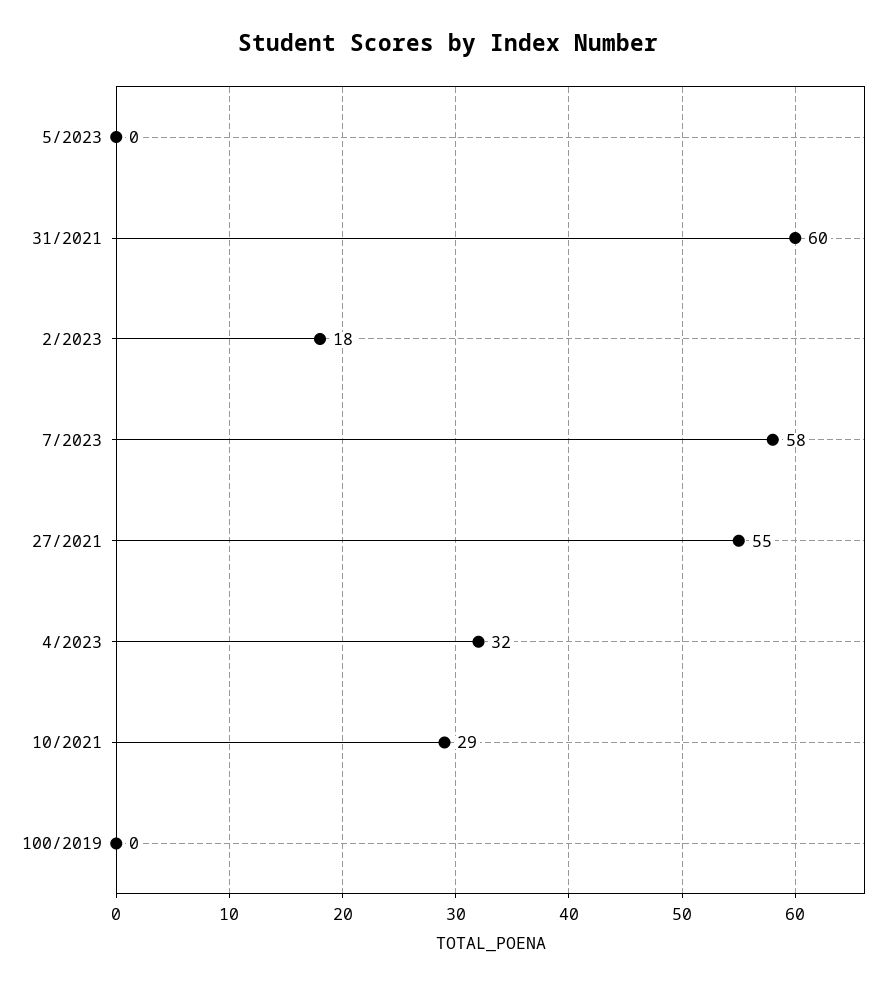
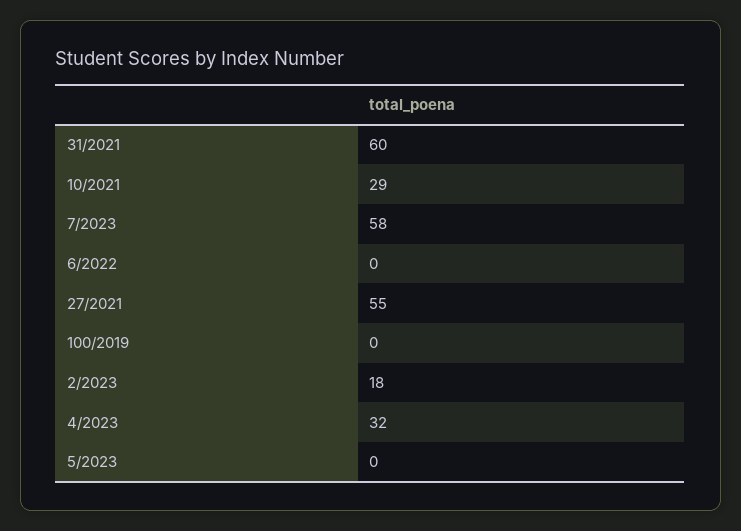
6/2022: none -> 0

